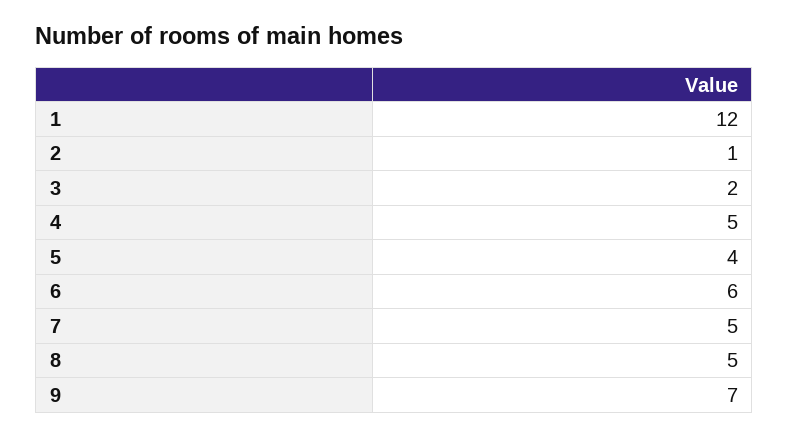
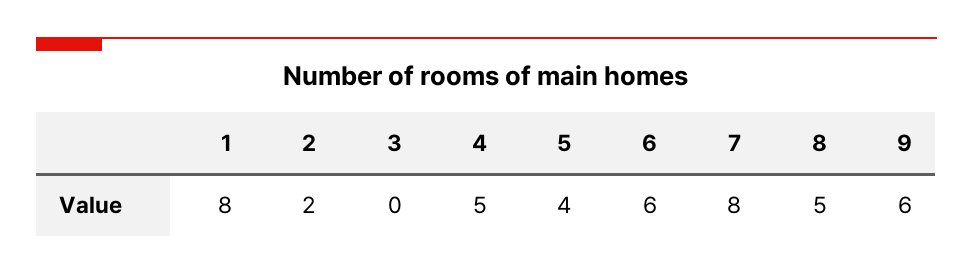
1: 12 -> 8
2: 1 -> 2
3: 2 -> 0
7: 5 -> 8
9: 7 -> 6

